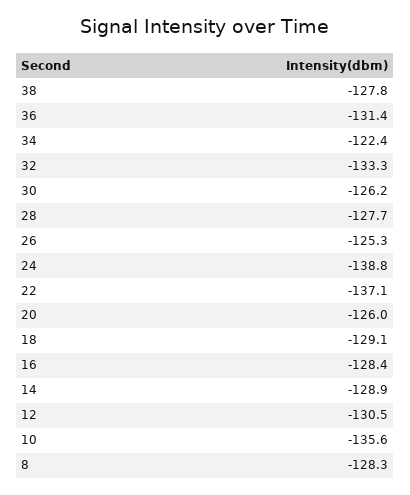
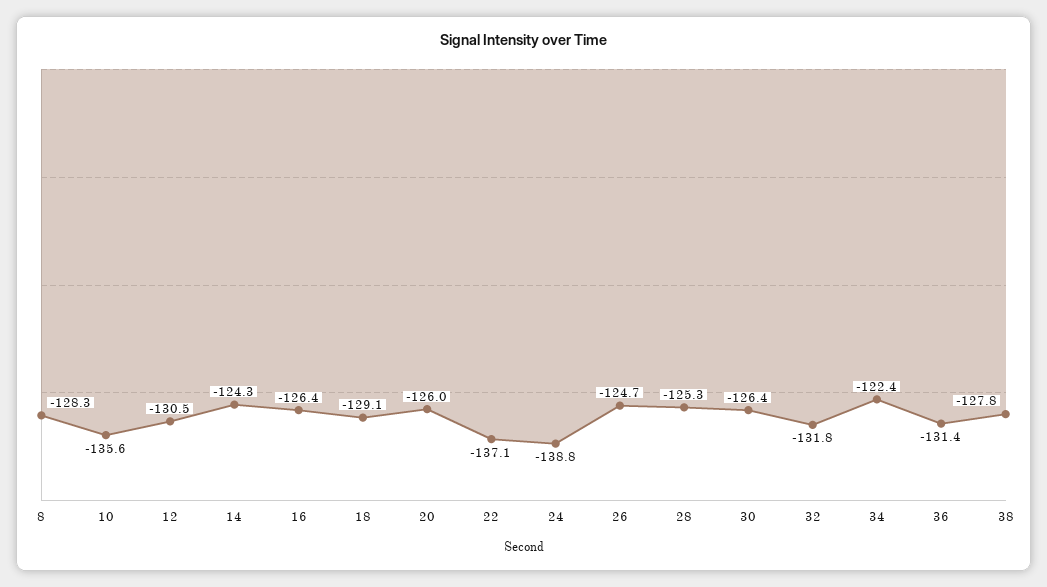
32: -133.3 -> -131.8
30: -126.2 -> -126.4
28: -127.7 -> -125.3
26: -125.3 -> -124.7
16: -128.4 -> -126.4
14: -128.9 -> -124.3

